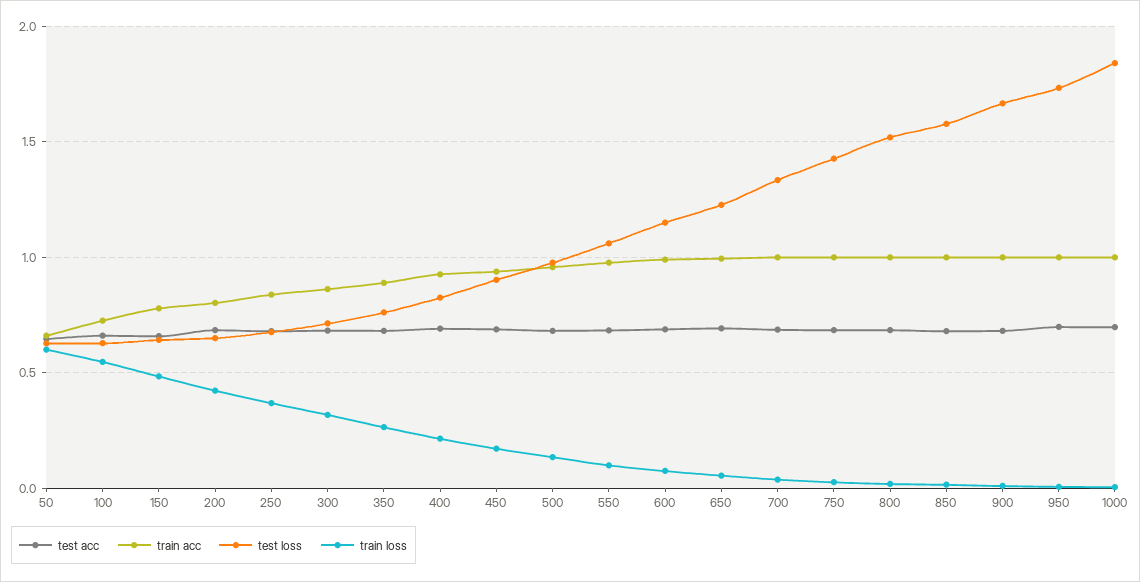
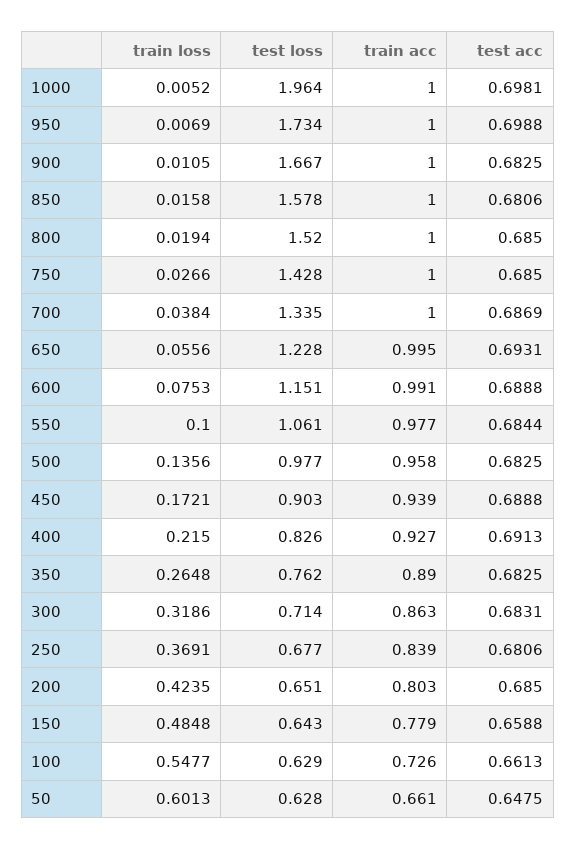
test loss, 1000: 1.85 -> 1.964

